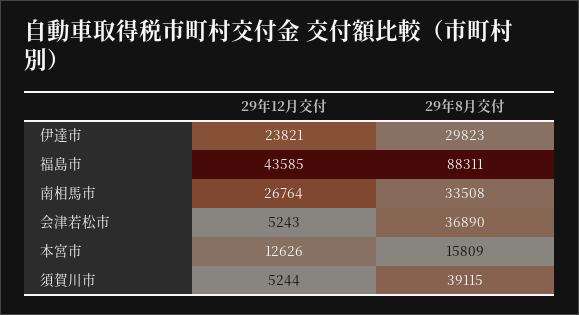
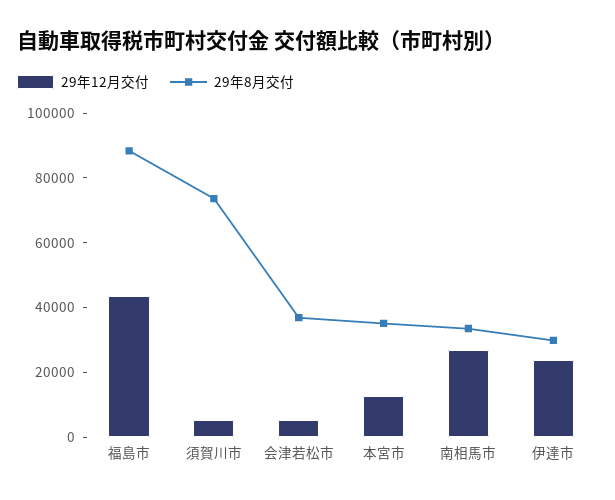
29年8月交付, 本宮市: 15809 -> 35000
29年8月交付, 須賀川市: 39115 -> 75000

